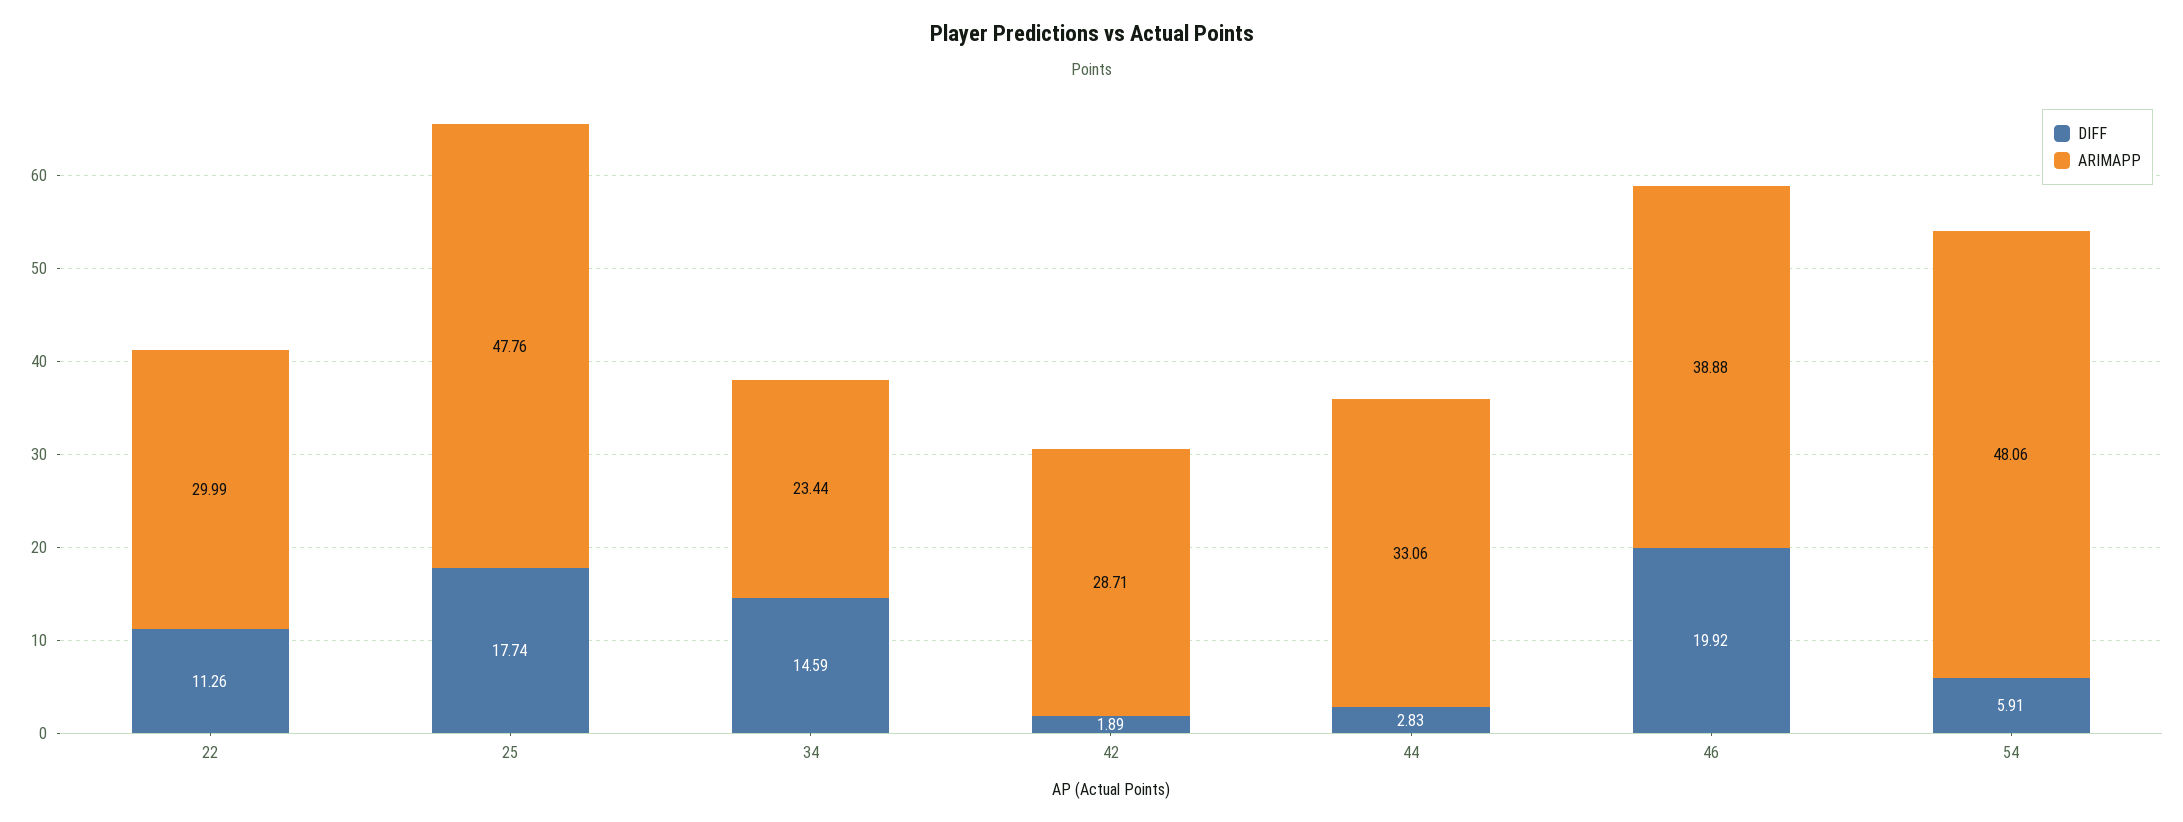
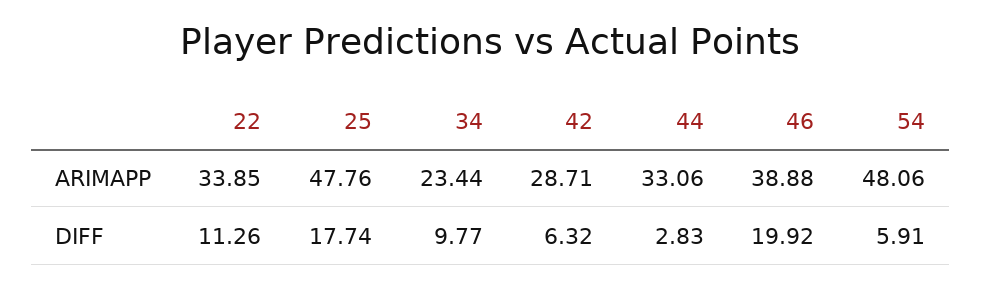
ARIMAPP, 22: 29.99 -> 33.85
DIFF, 34: 14.59 -> 9.77
DIFF, 42: 1.89 -> 6.32

